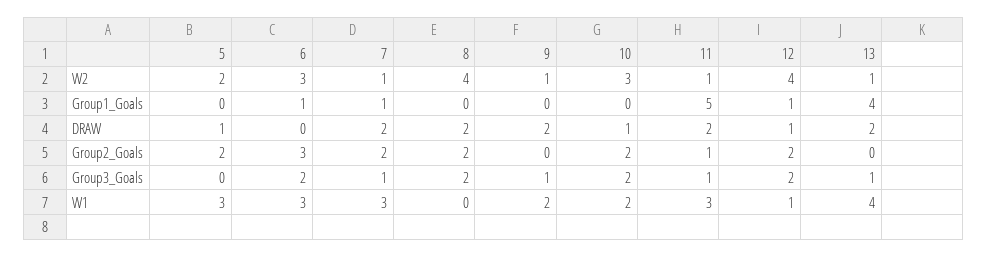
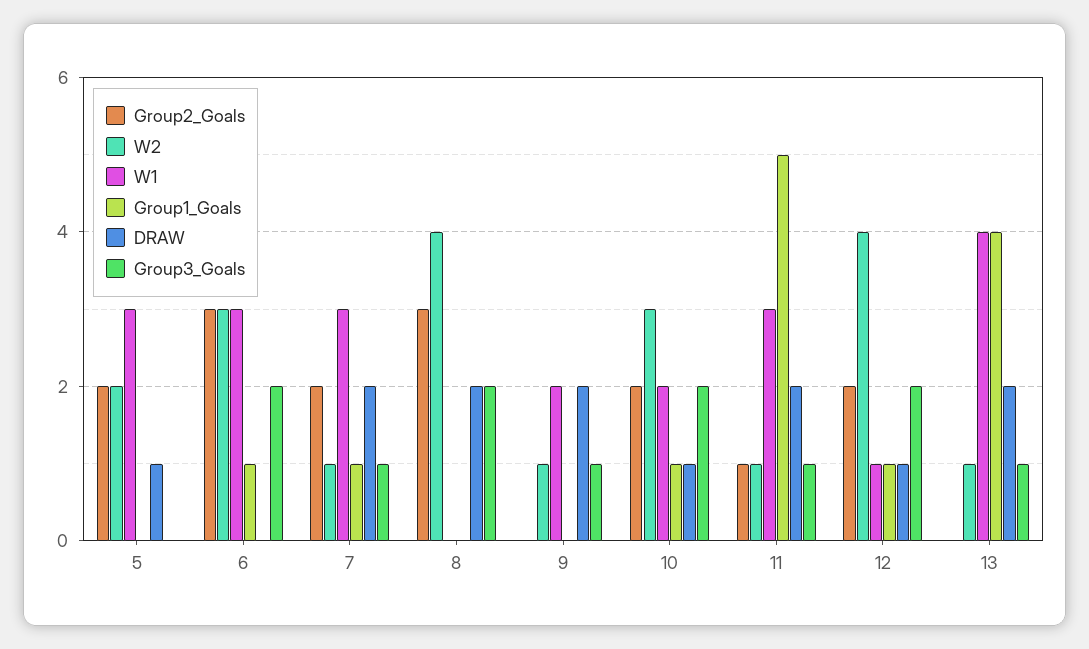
Group1_Goals, 10: 0 -> 1
Group2_Goals, 8: 2 -> 3

